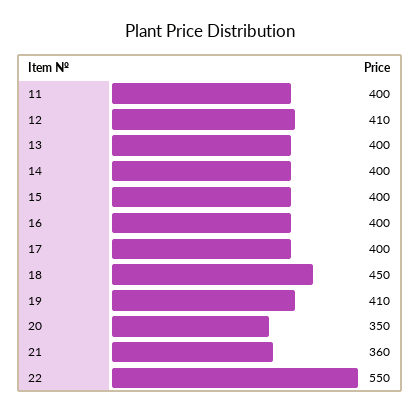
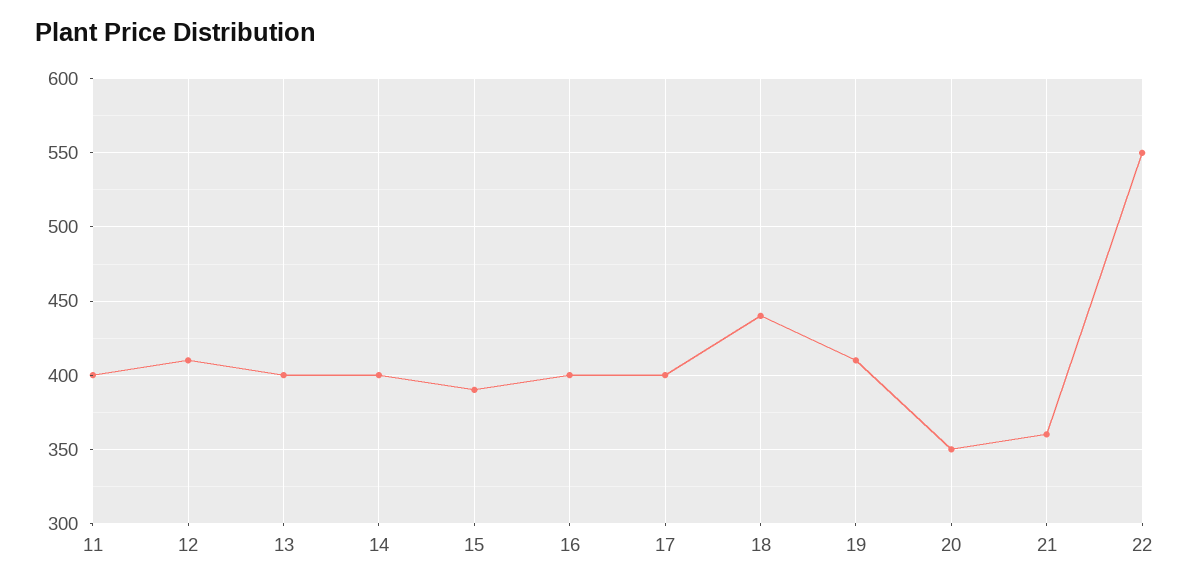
15: 400 -> 390
18: 450 -> 440

